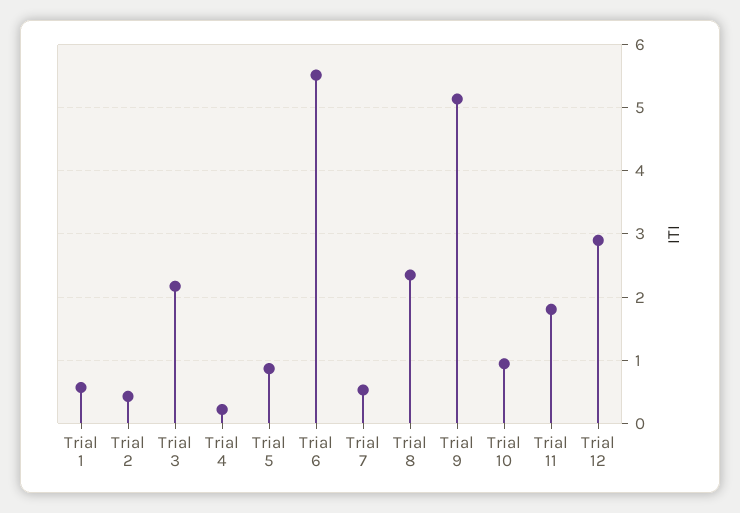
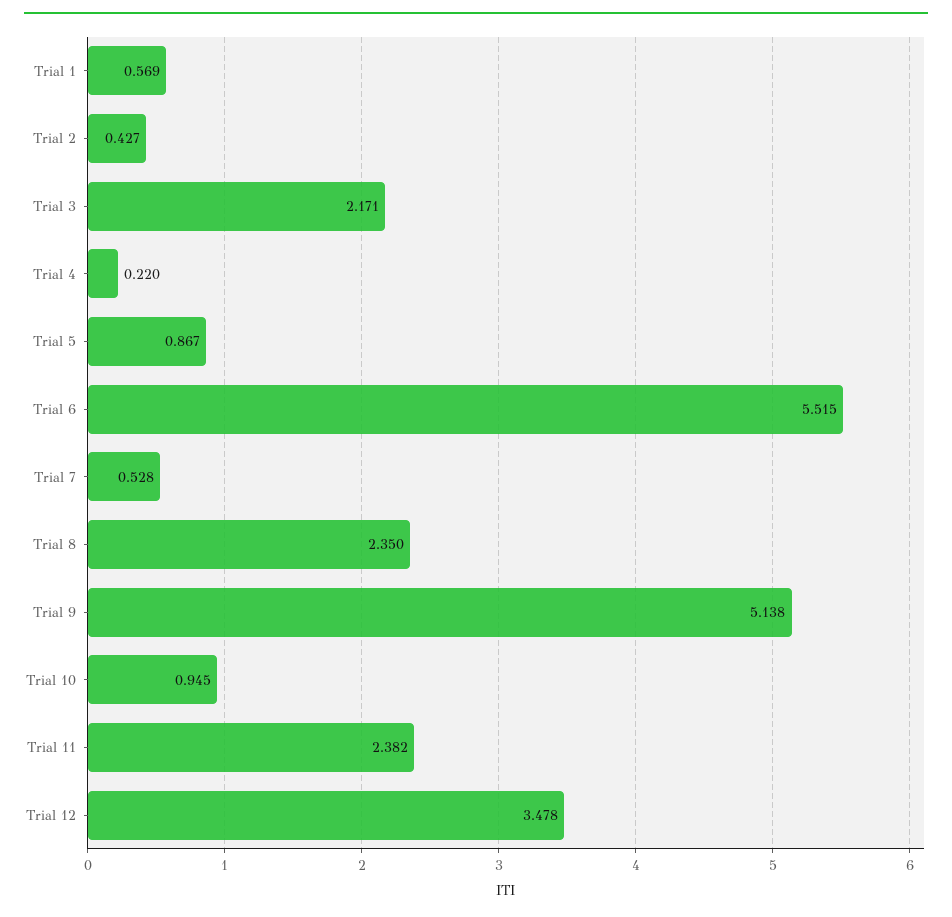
Trial 11: 1.8 -> 2.382
Trial 12: 2.9 -> 3.478

